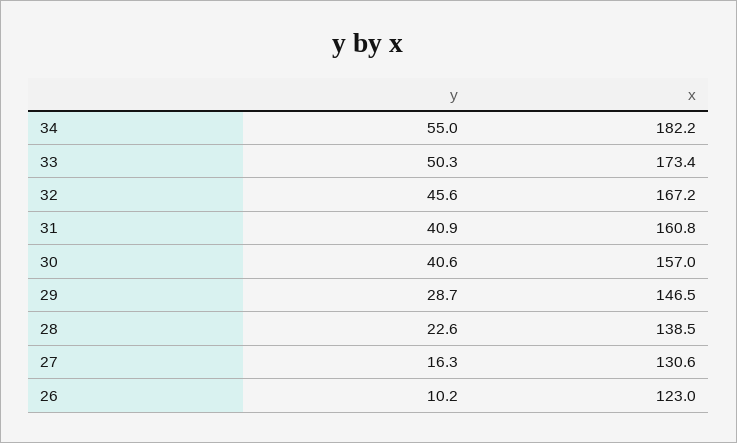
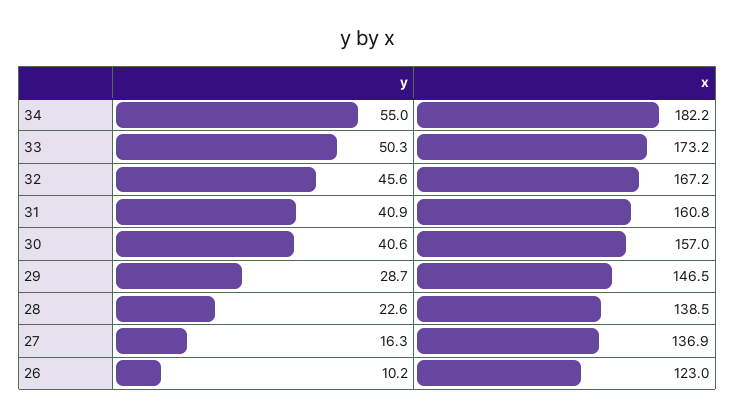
x, 33: 173.4 -> 173.2
x, 27: 130.6 -> 136.9

